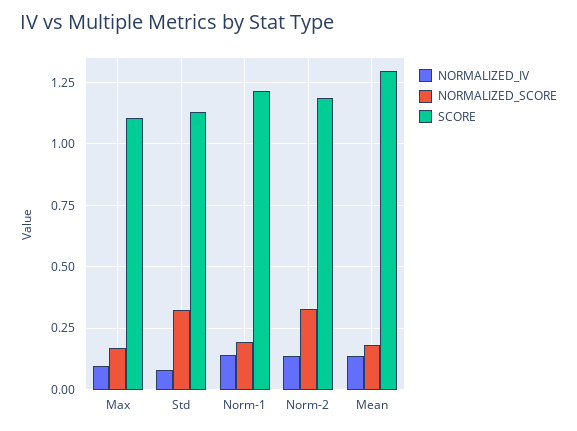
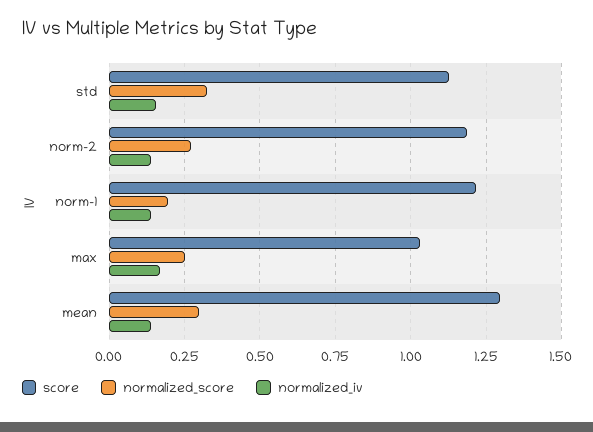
NORMALIZED_IV, Max: 0.1 -> 0.175
NORMALIZED_SCORE, Max: 0.175 -> 0.25
SCORE, Max: 1.1 -> 1.025
NORMALIZED_IV, Std: 0.075 -> 0.15
NORMALIZED_SCORE, Norm-2: 0.325 -> 0.275
NORMALIZED_SCORE, Mean: 0.175 -> 0.3

